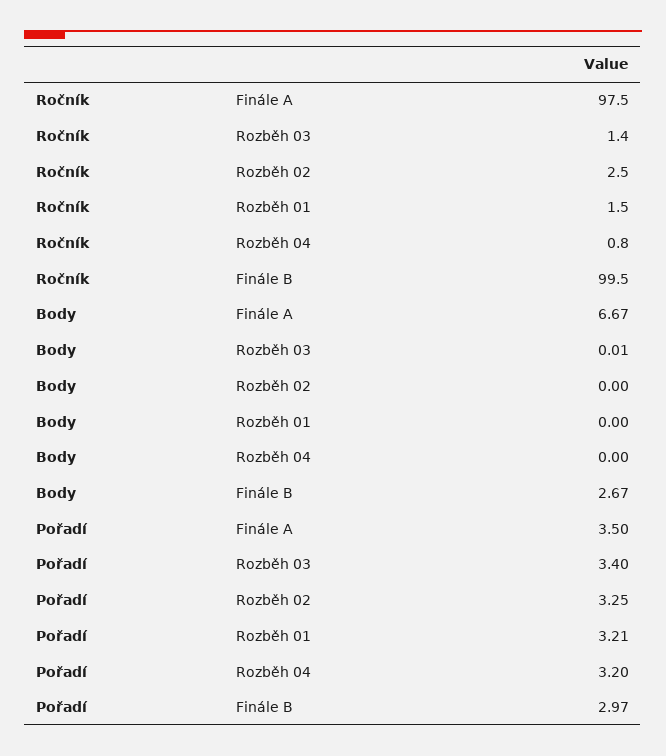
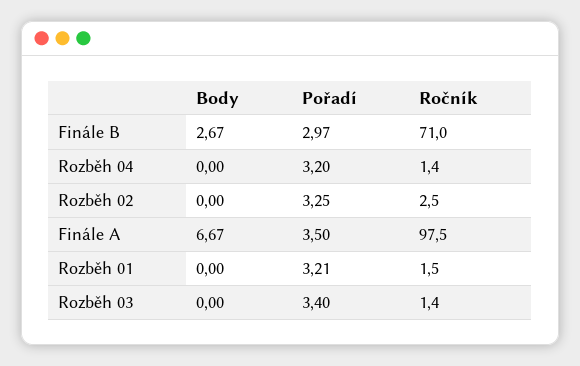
Ročník, Rozběh 04: 0.8 -> 1.4
Ročník, Finále B: 99.5 -> 71
Body, Rozběh 03: 0.01 -> 0

